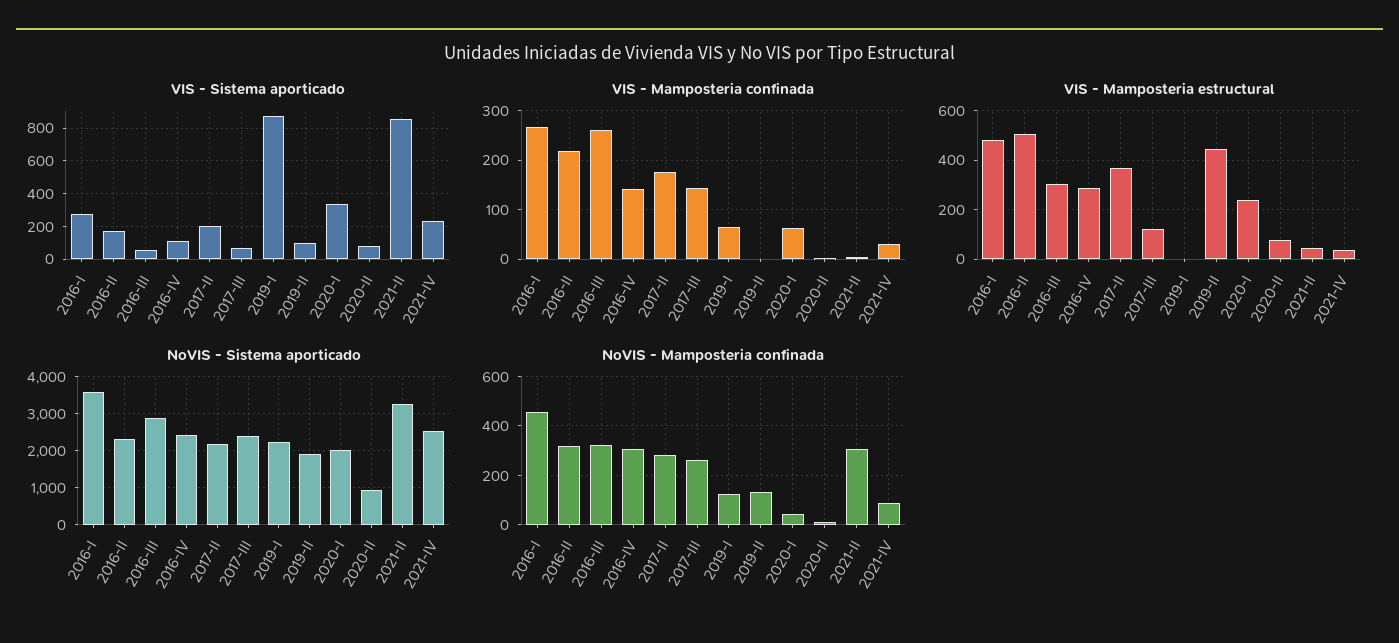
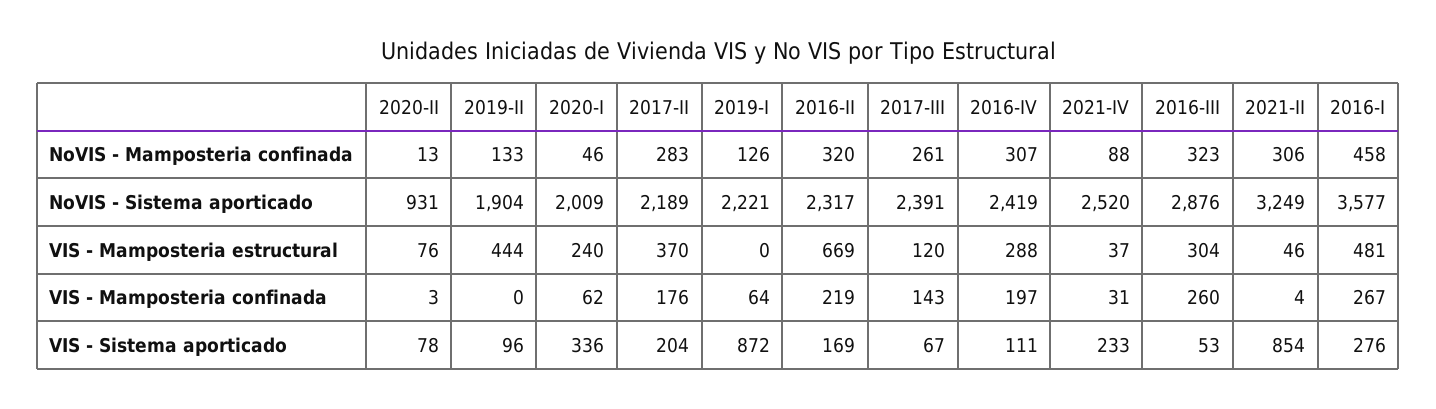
VIS - Mamposteria confinada, 2016-IV: 140 -> 197
VIS - Mamposteria estructural, 2016-II: 500 -> 669

